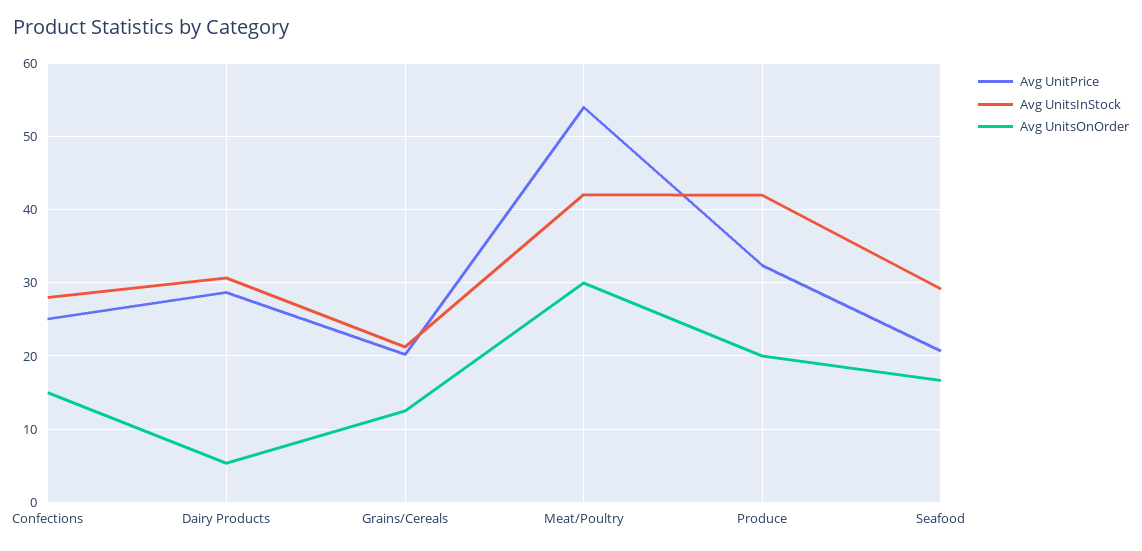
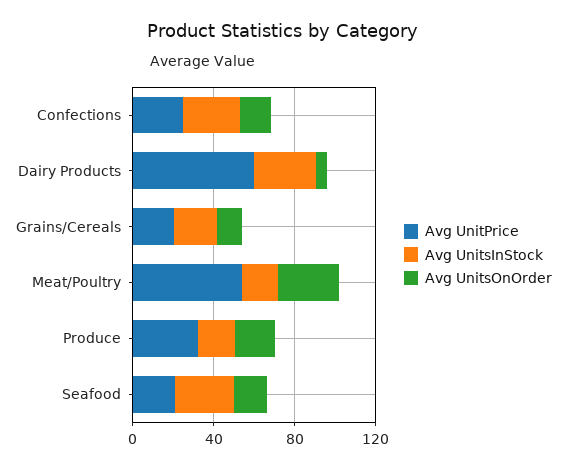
Avg UnitPrice, Dairy Products: 29 -> 60
Avg UnitsInStock, Meat/Poultry: 42 -> 20
Avg UnitsInStock, Produce: 42 -> 20

